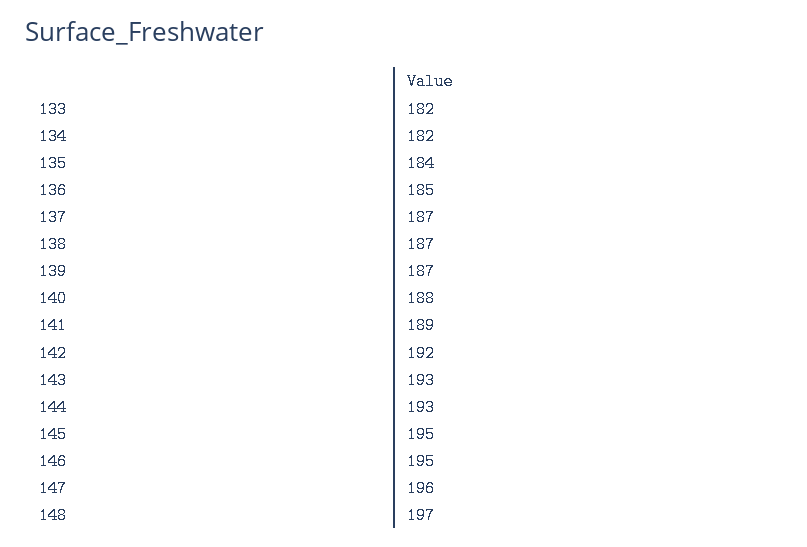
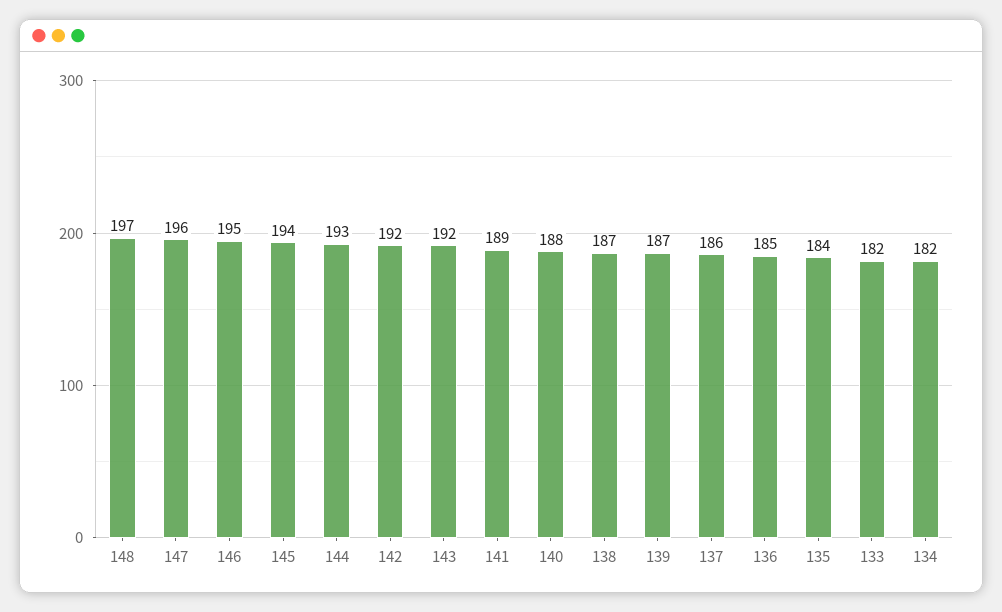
137: 187 -> 186
143: 193 -> 192
145: 195 -> 194

